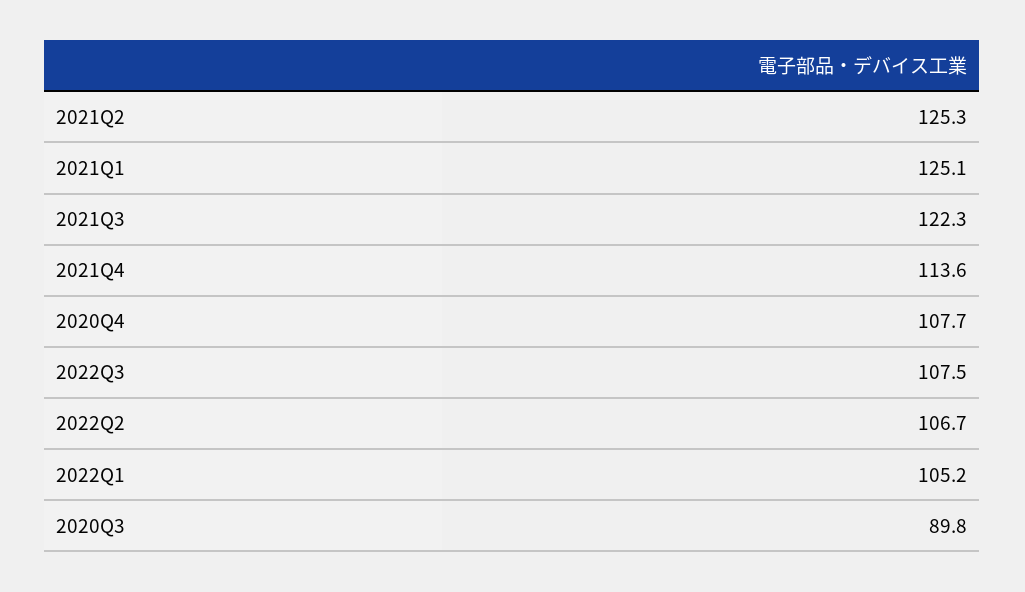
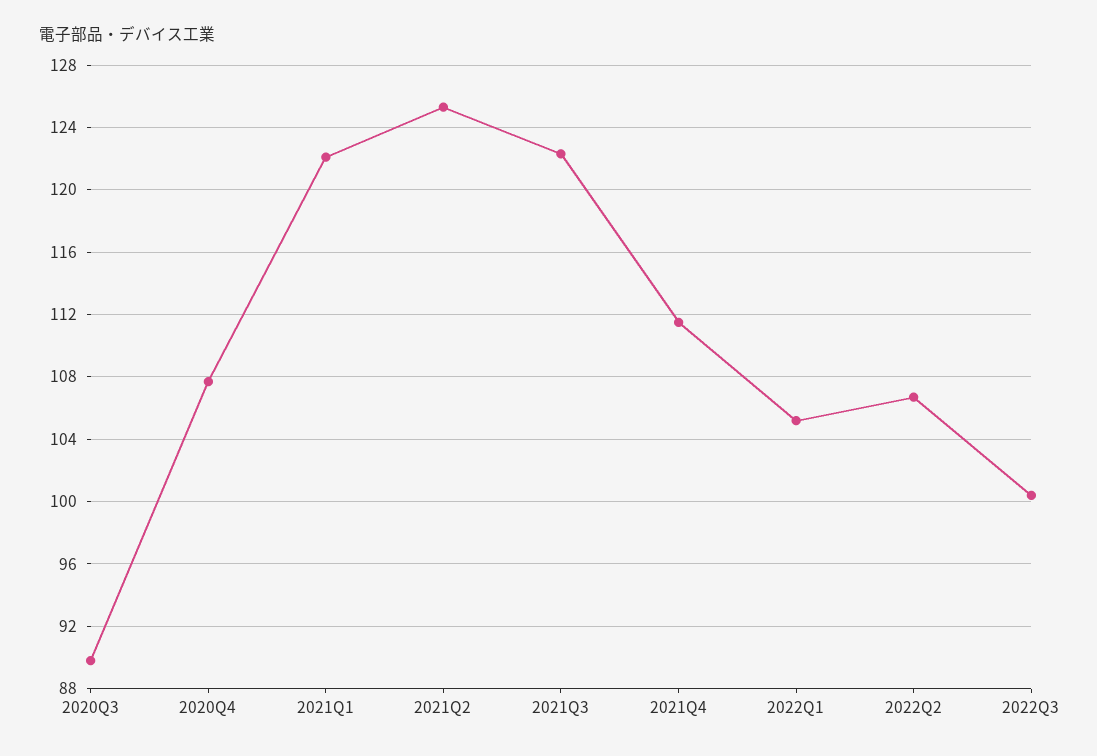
2021Q1: 125.1 -> 122
2021Q4: 113.6 -> 111.5
2022Q3: 107.5 -> 100.5

